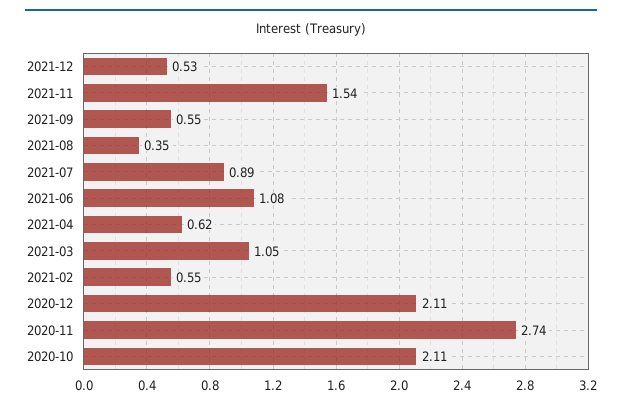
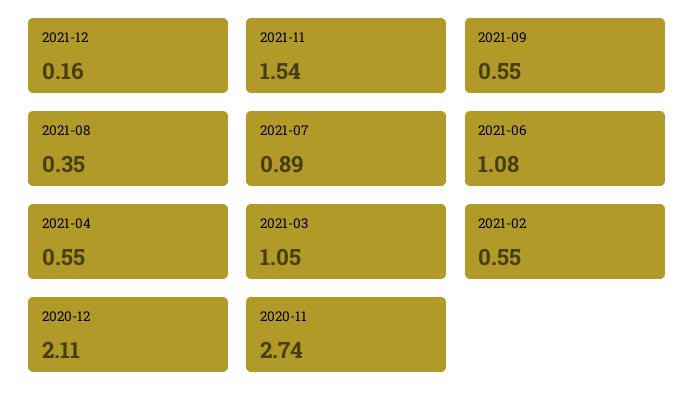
2021-12: 0.53 -> 0.16
2021-04: 0.62 -> 0.55
2020-10: 2.11 -> none

